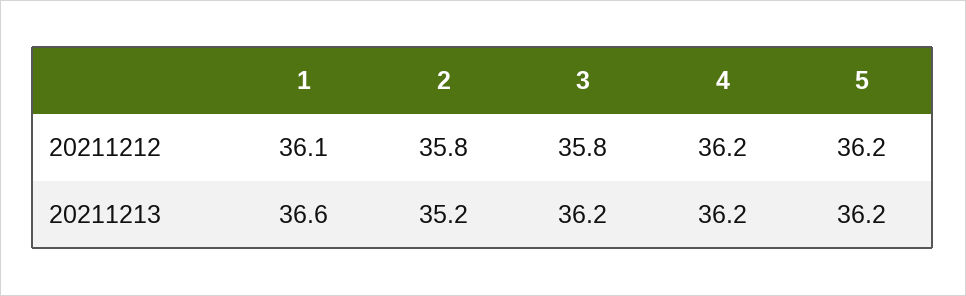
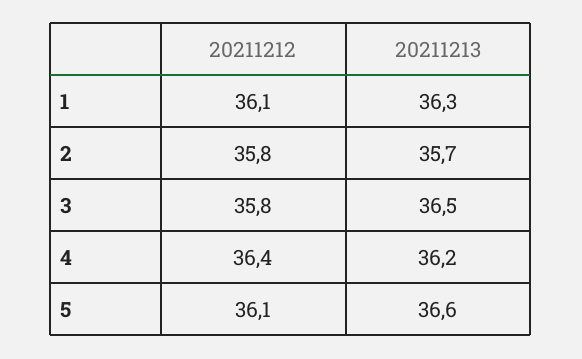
4, 20211212: 36.2 -> 36.4
5, 20211212: 36.2 -> 36.1
1, 20211213: 36.6 -> 36.3
2, 20211213: 35.2 -> 35.7
3, 20211213: 36.2 -> 36.5
5, 20211213: 36.2 -> 36.6

